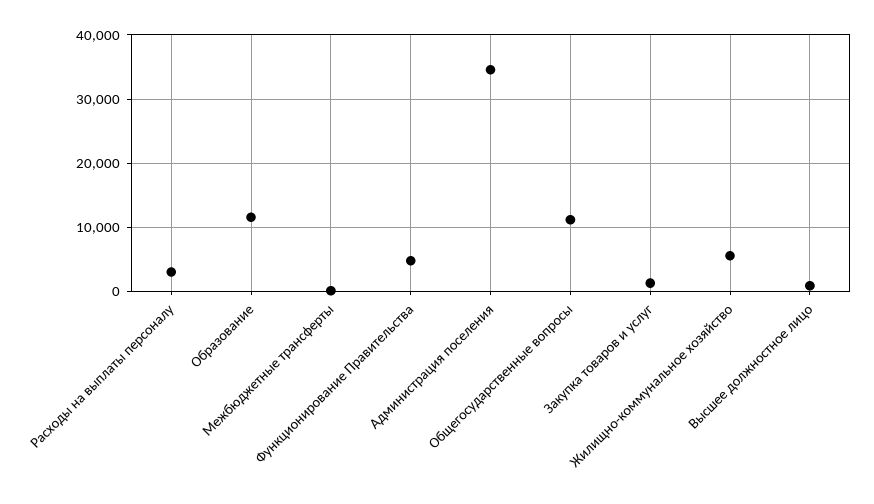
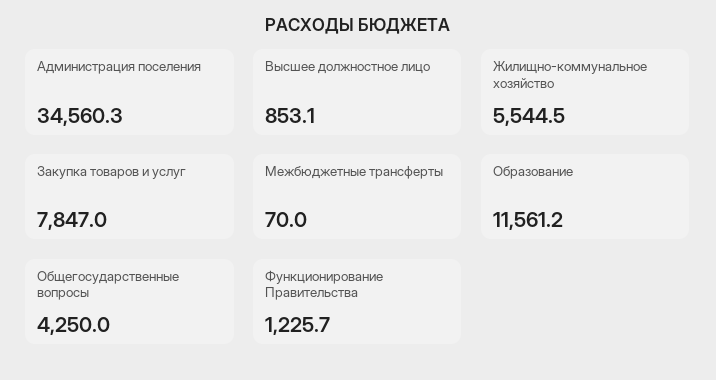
Расходы на выплаты персоналу: 3000 -> none
Функционирование Правительства: 5000 -> 1225.7
Общегосударственные вопросы: 11000 -> 4250
Закупка товаров и услуг: 1000 -> 7847

